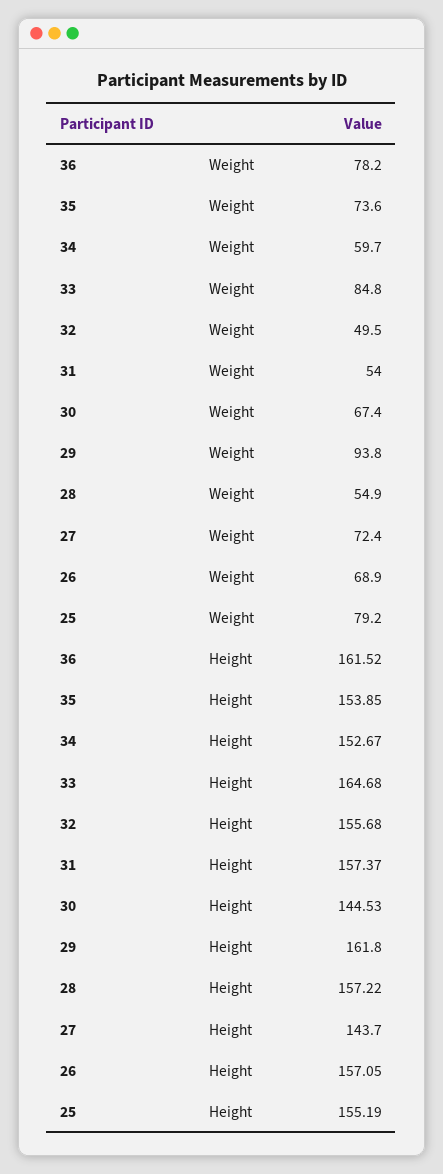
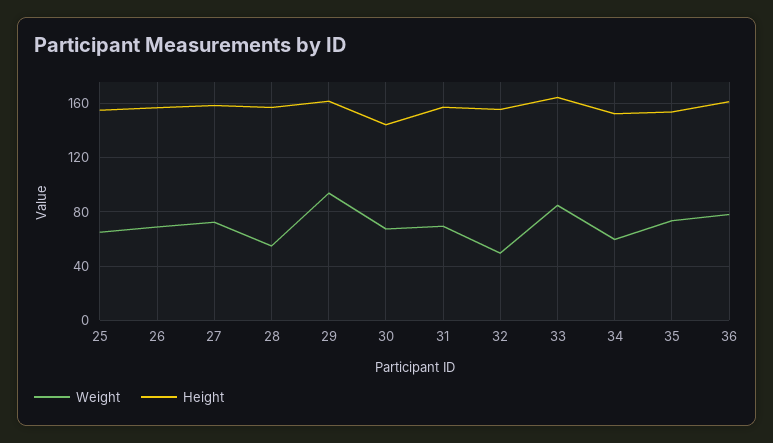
Weight, 31: 54 -> 70
Weight, 25: 79.2 -> 65
Height, 27: 143.7 -> 160

